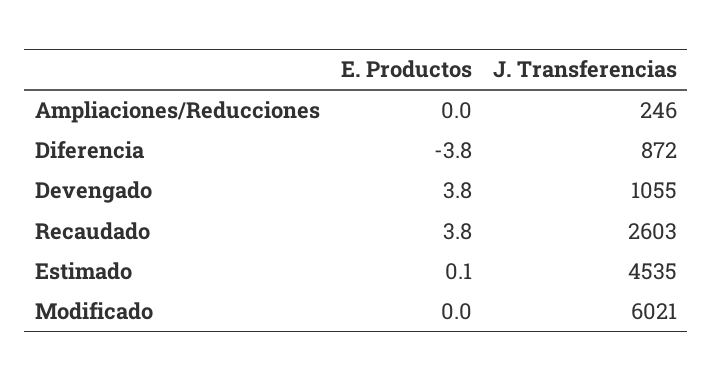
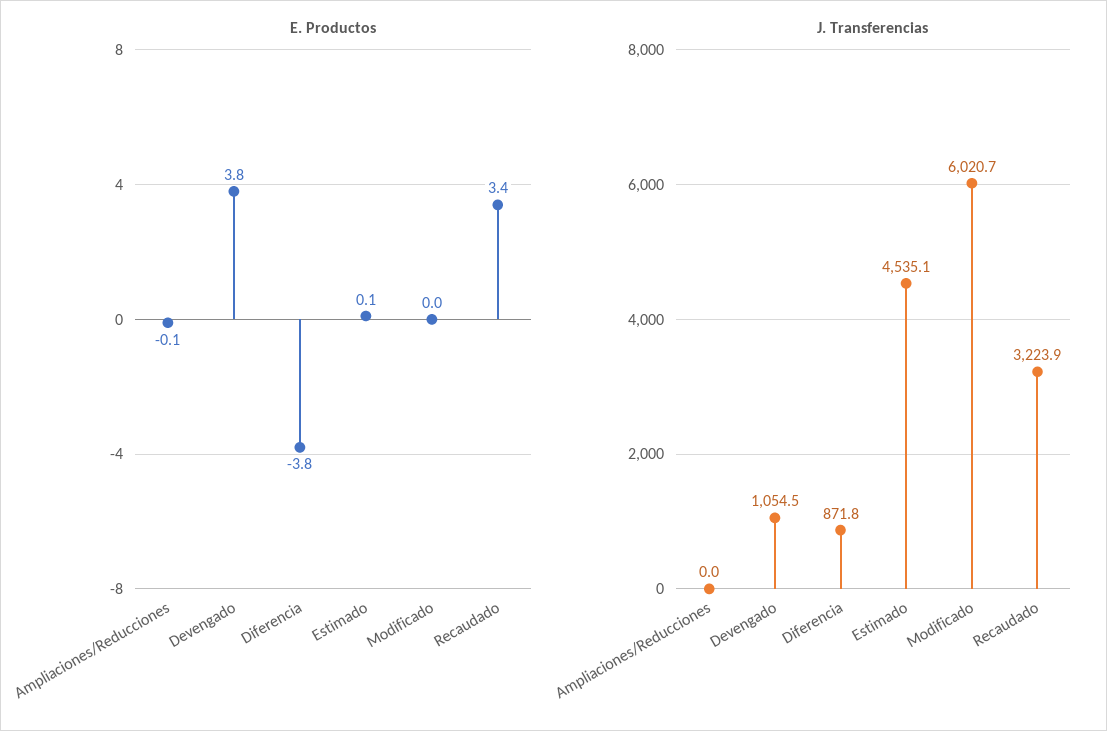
E. Productos, Ampliaciones/Reducciones: 0 -> -0.1
J. Transferencias, Ampliaciones/Reducciones: 246 -> 0
E. Productos, Recaudado: 3.8 -> 3.4
J. Transferencias, Recaudado: 2603 -> 3223.9

